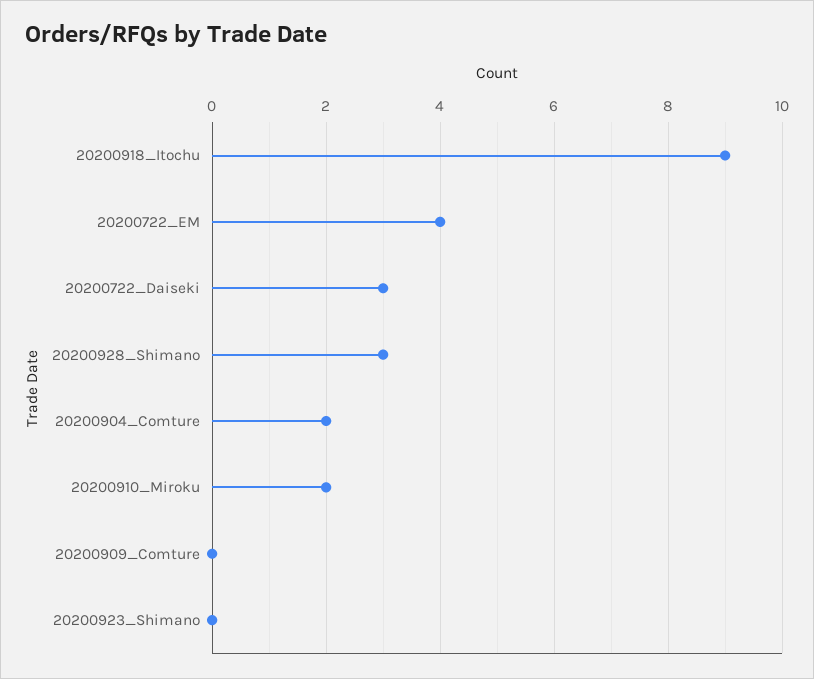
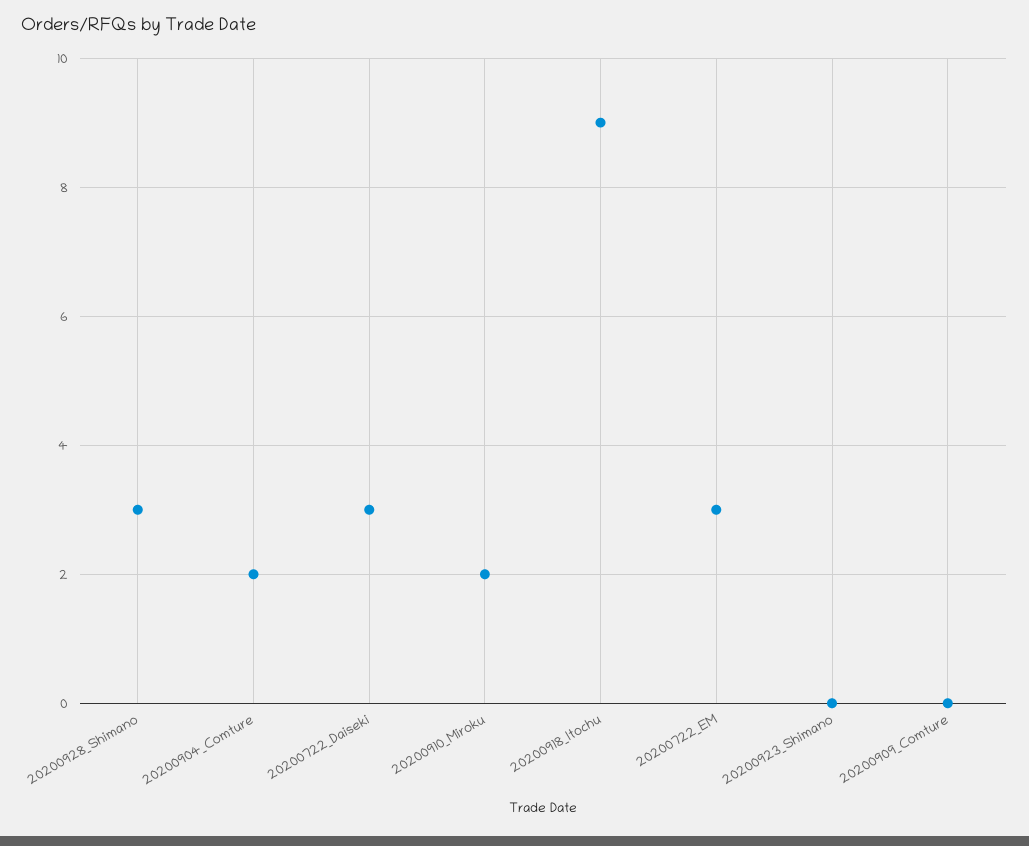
20200722_EM: 4 -> 3

